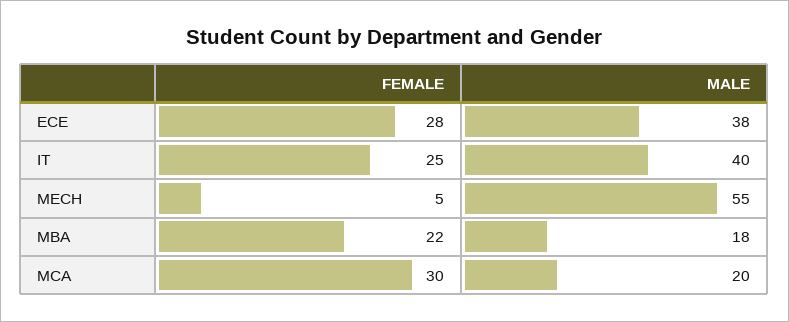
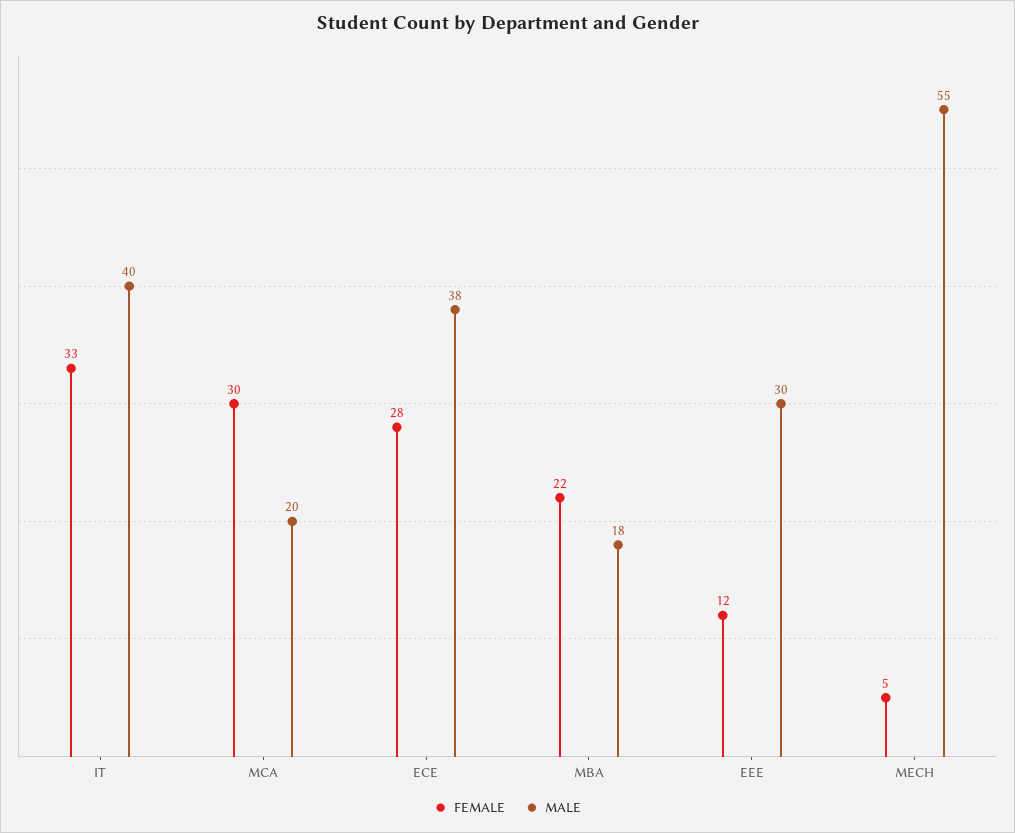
FEMALE, IT: 25 -> 33
FEMALE, EEE: none -> 12
MALE, EEE: none -> 30

